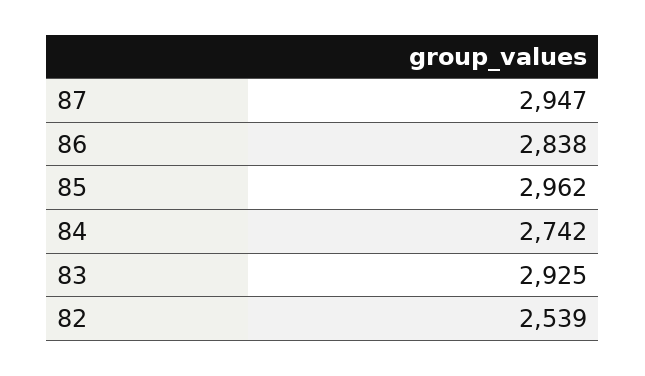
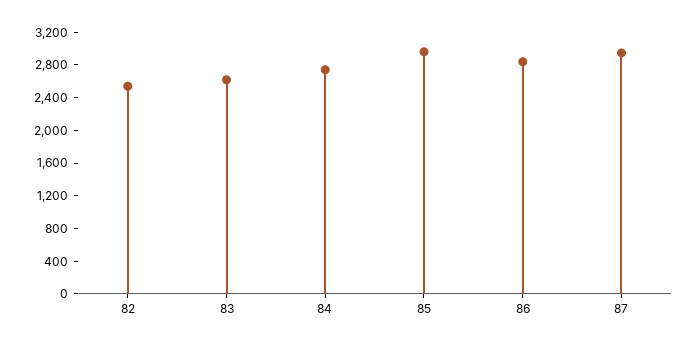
83: 2925 -> 2600

